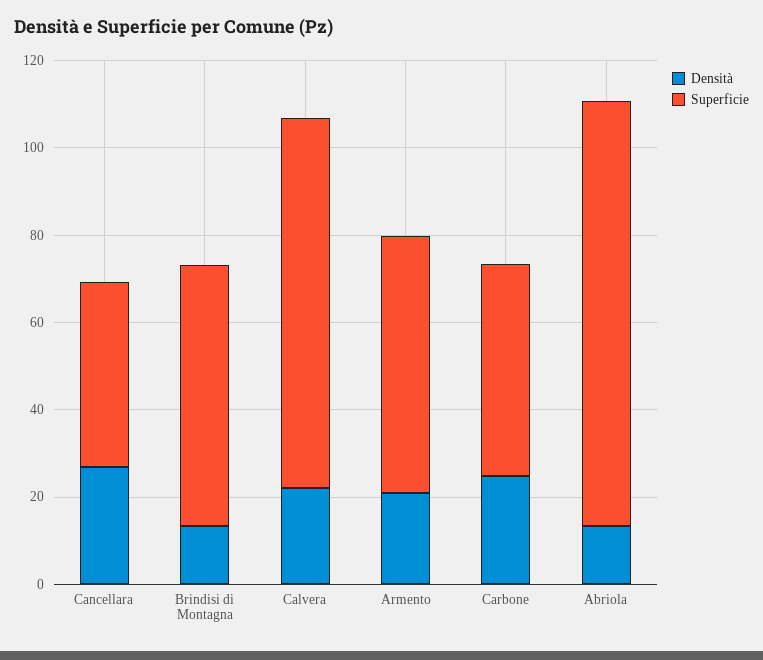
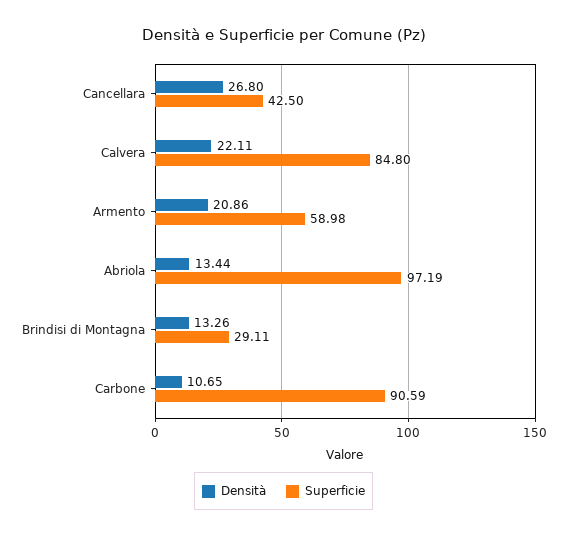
Superficie, Brindisi di Montagna: 60 -> 29.11
Densità, Carbone: 25 -> 10.65
Superficie, Carbone: 50 -> 90.59

